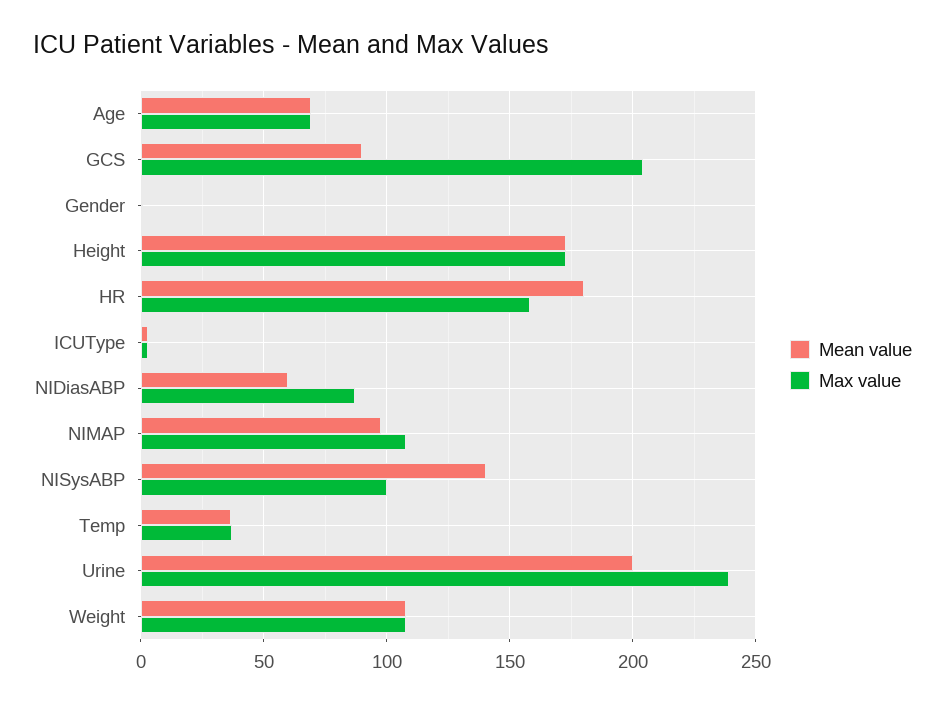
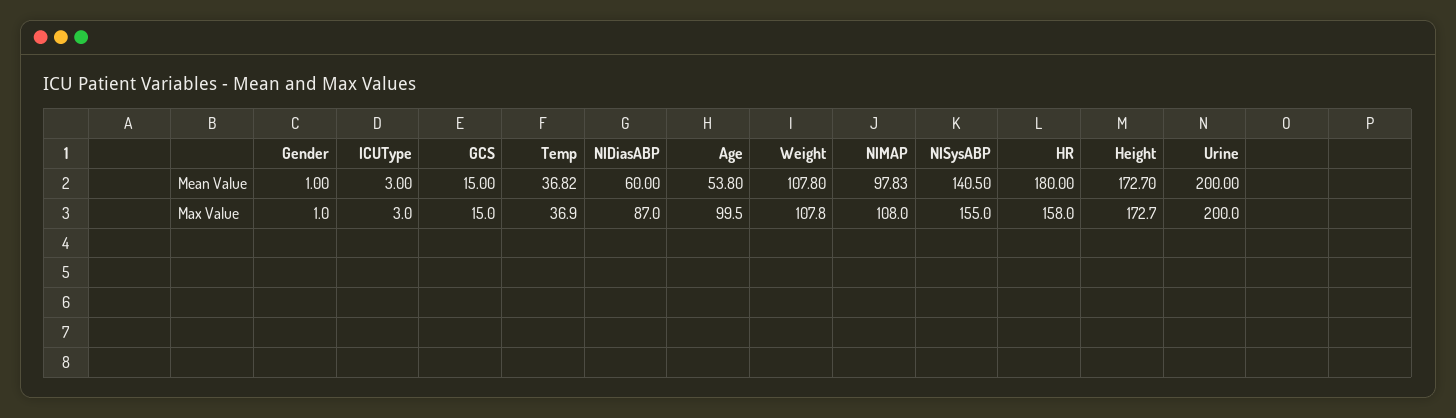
Mean value, Age: 70 -> 53.8
Max value, Age: 70 -> 99.5
Mean value, GCS: 90 -> 15
Max value, GCS: 205 -> 15
Max value, NISysABP: 100 -> 155
Max value, Urine: 240 -> 200

